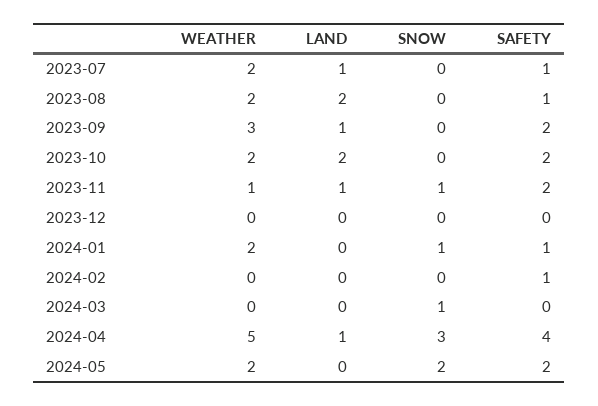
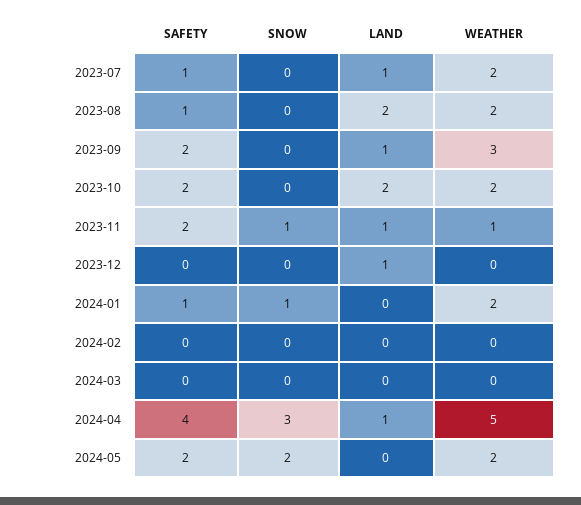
LAND, 2023-12: 0 -> 1
SAFETY, 2024-02: 1 -> 0
SNOW, 2024-03: 1 -> 0

